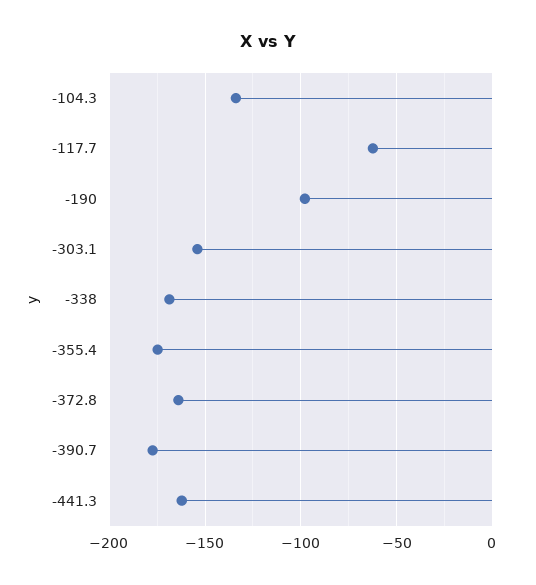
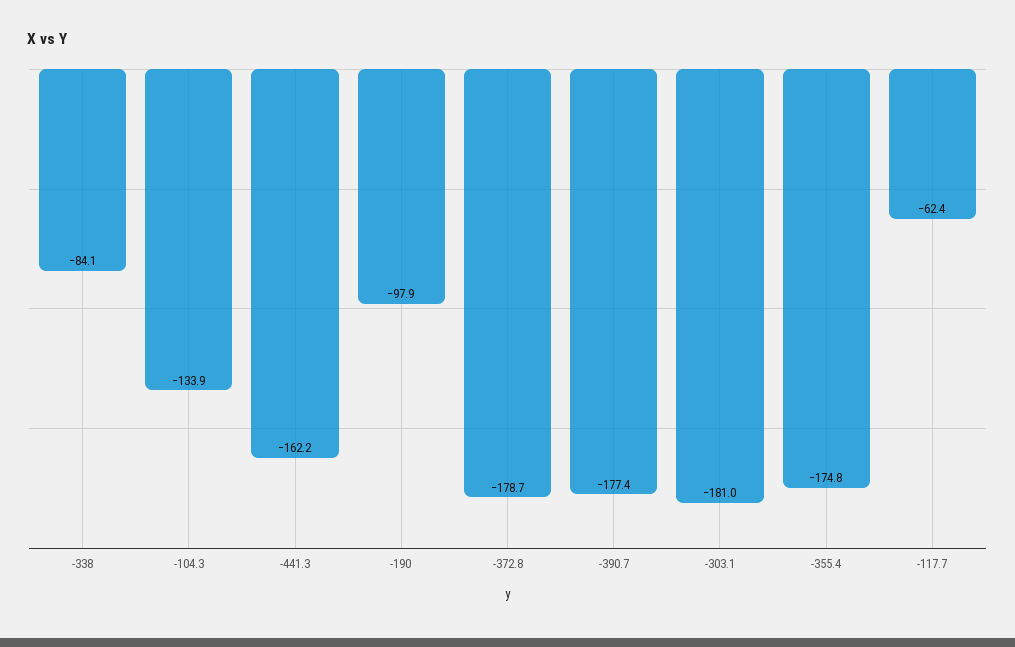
-303.1: -155 -> -181
-338: -170 -> -84.1
-372.8: -165 -> -178.7

